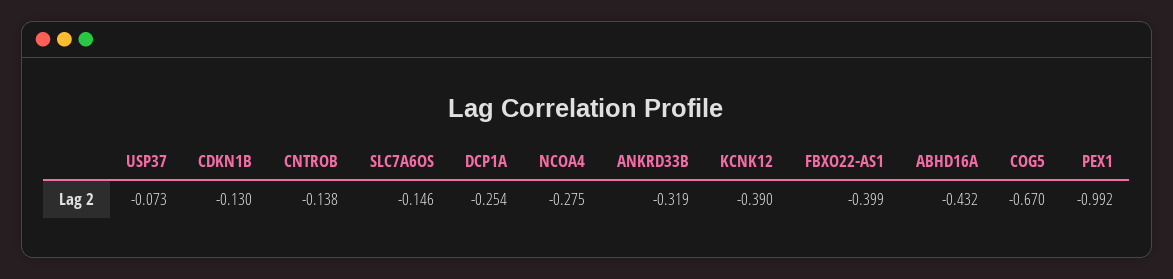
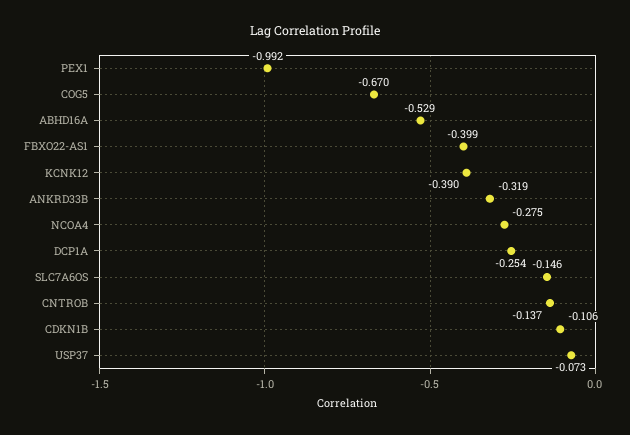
CDKN1B: -0.13 -> -0.106
CNTROB: -0.138 -> -0.137
ABHD16A: -0.432 -> -0.529

